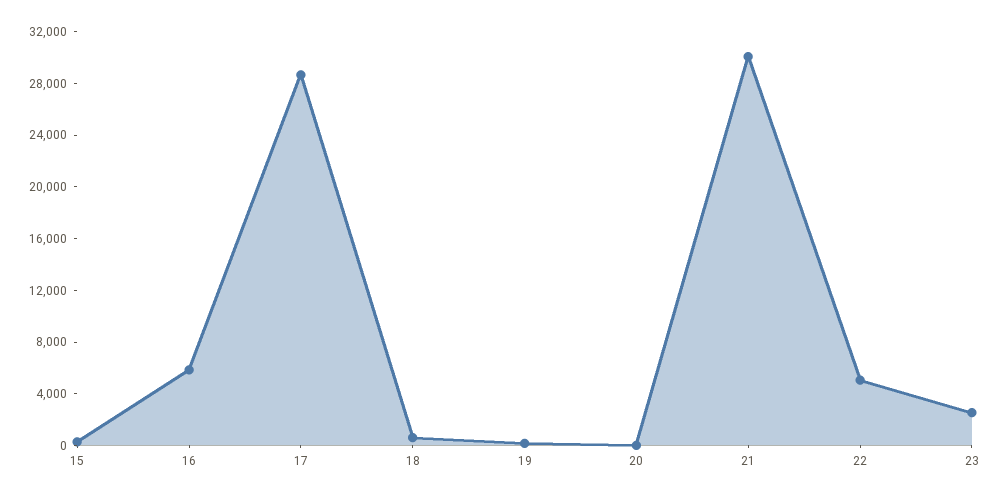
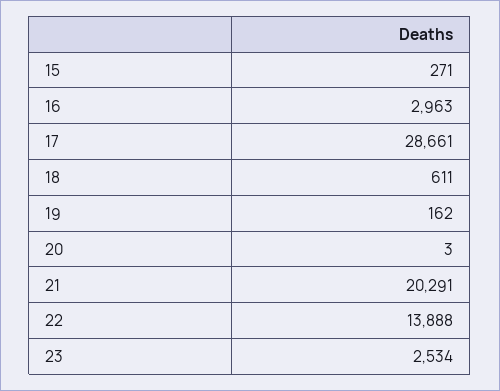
16: 6000 -> 2963
21: 30000 -> 20291
22: 5000 -> 13888

